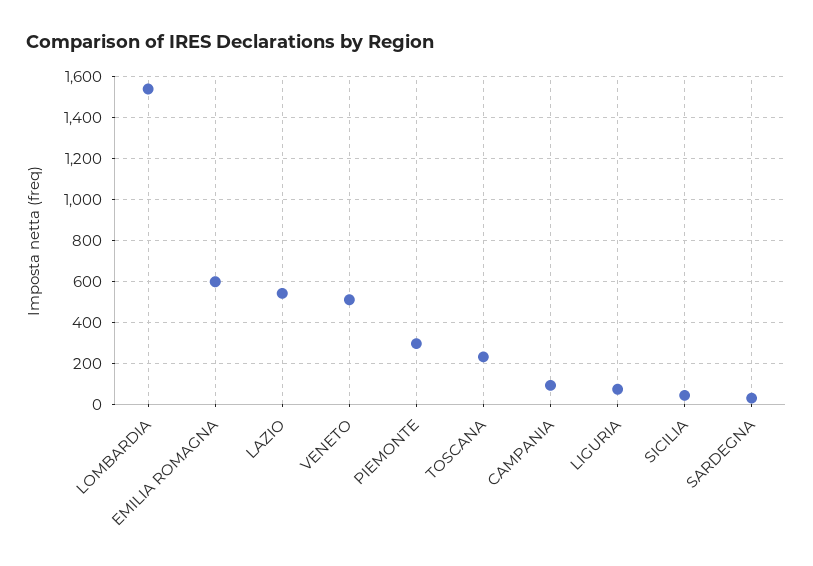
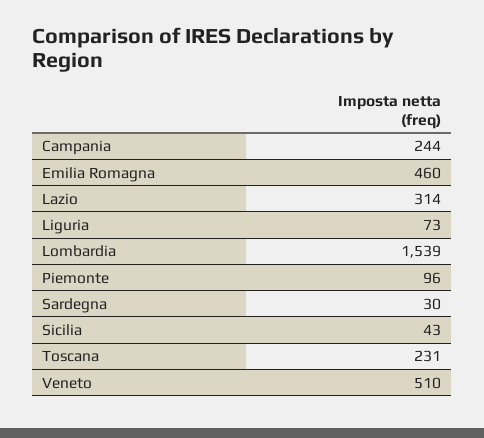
EMILIA ROMAGNA: 600 -> 460
LAZIO: 550 -> 314
PIEMONTE: 300 -> 96
CAMPANIA: 100 -> 244

